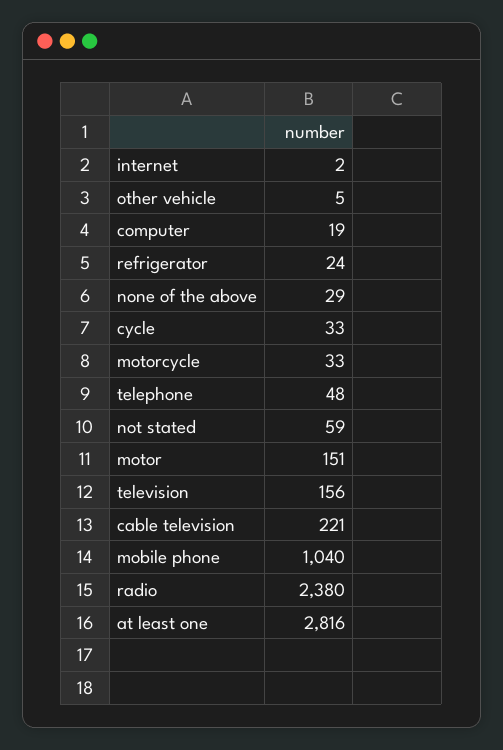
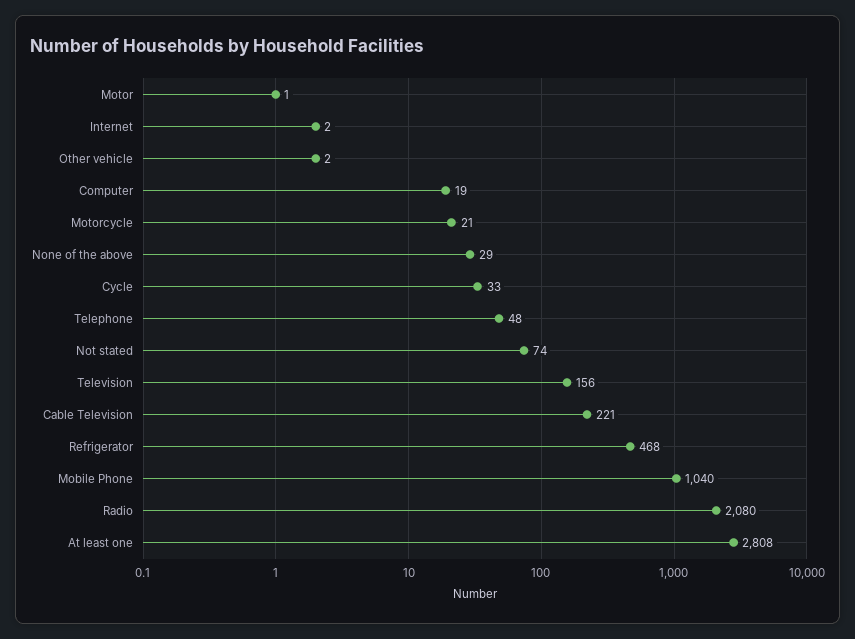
other vehicle: 5 -> 2
refrigerator: 24 -> 468
motorcycle: 33 -> 21
not stated: 59 -> 74
motor: 151 -> 1
radio: 2380 -> 2080
at least one: 2816 -> 2808

